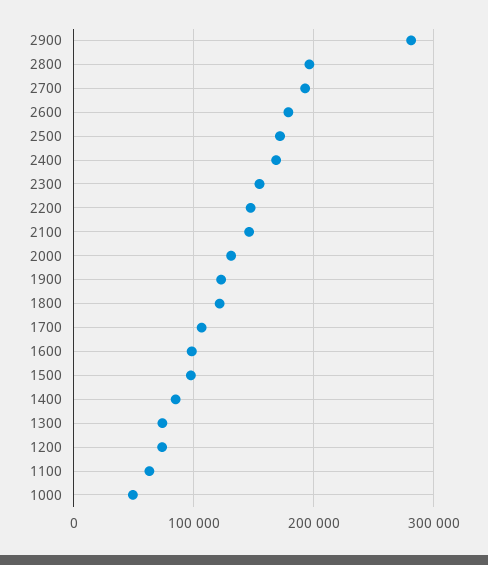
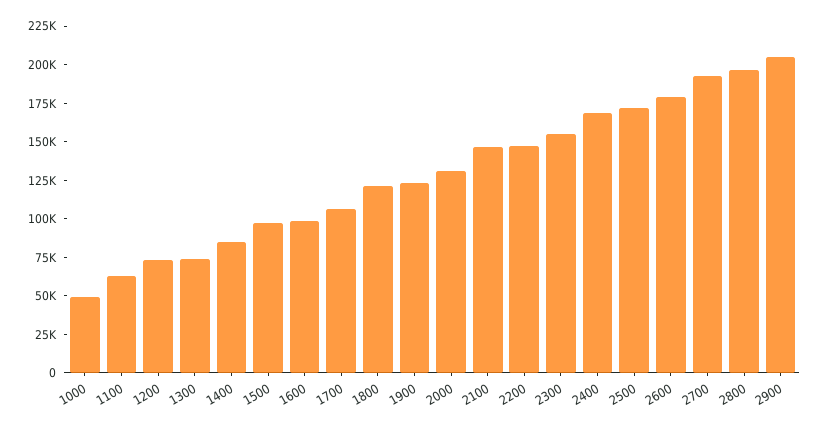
2900: 280000 -> 200000

